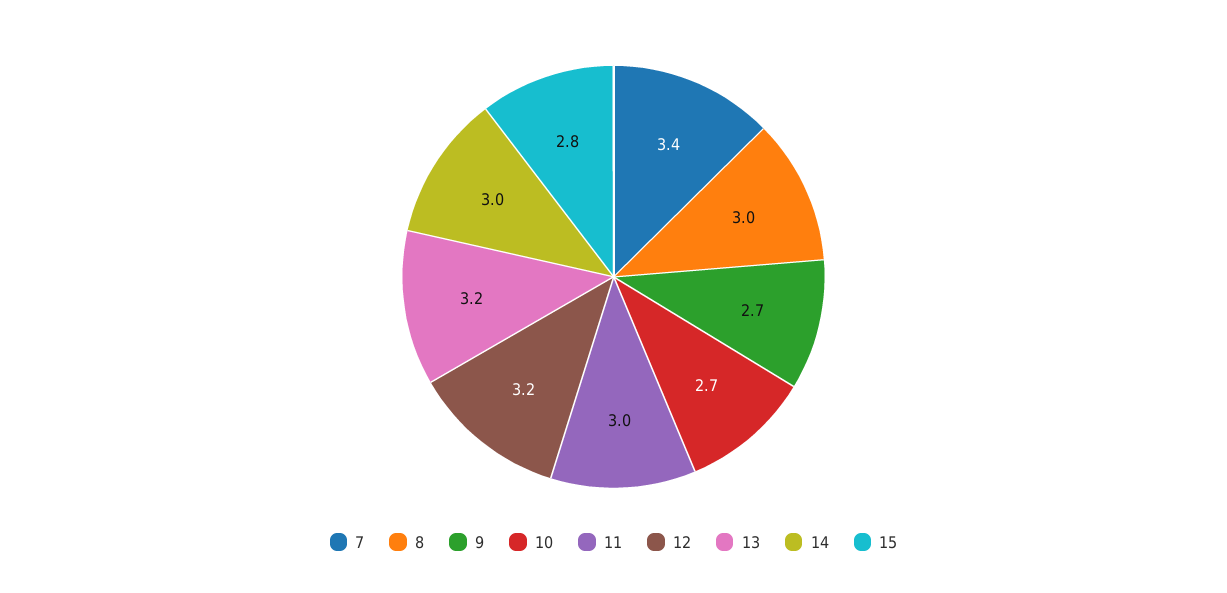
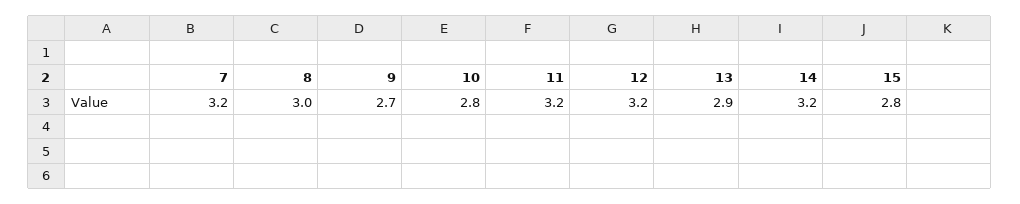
7: 3.4 -> 3.2
10: 2.7 -> 2.8
11: 3 -> 3.2
13: 3.2 -> 2.9
14: 3 -> 3.2

